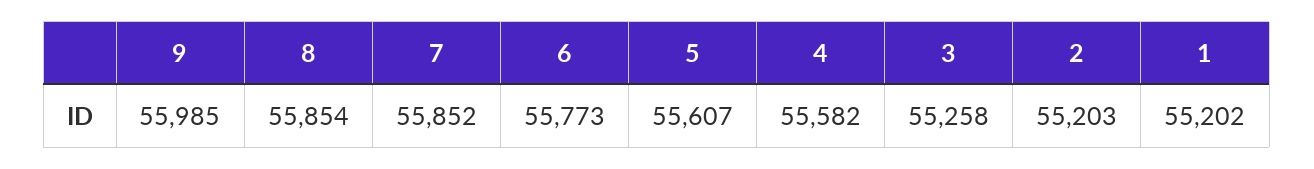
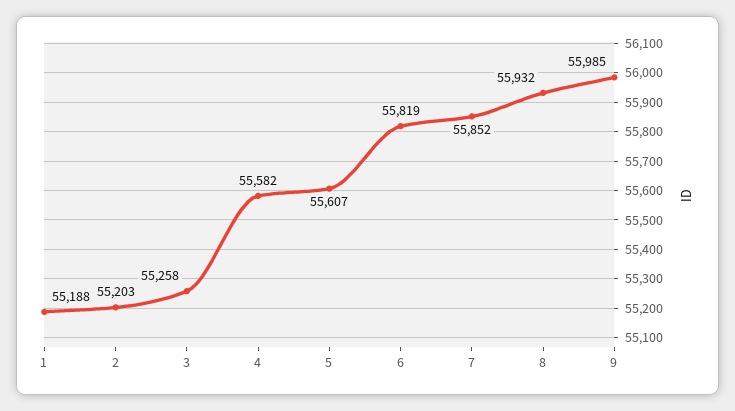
8: 55854 -> 55932
6: 55773 -> 55819
1: 55202 -> 55188

